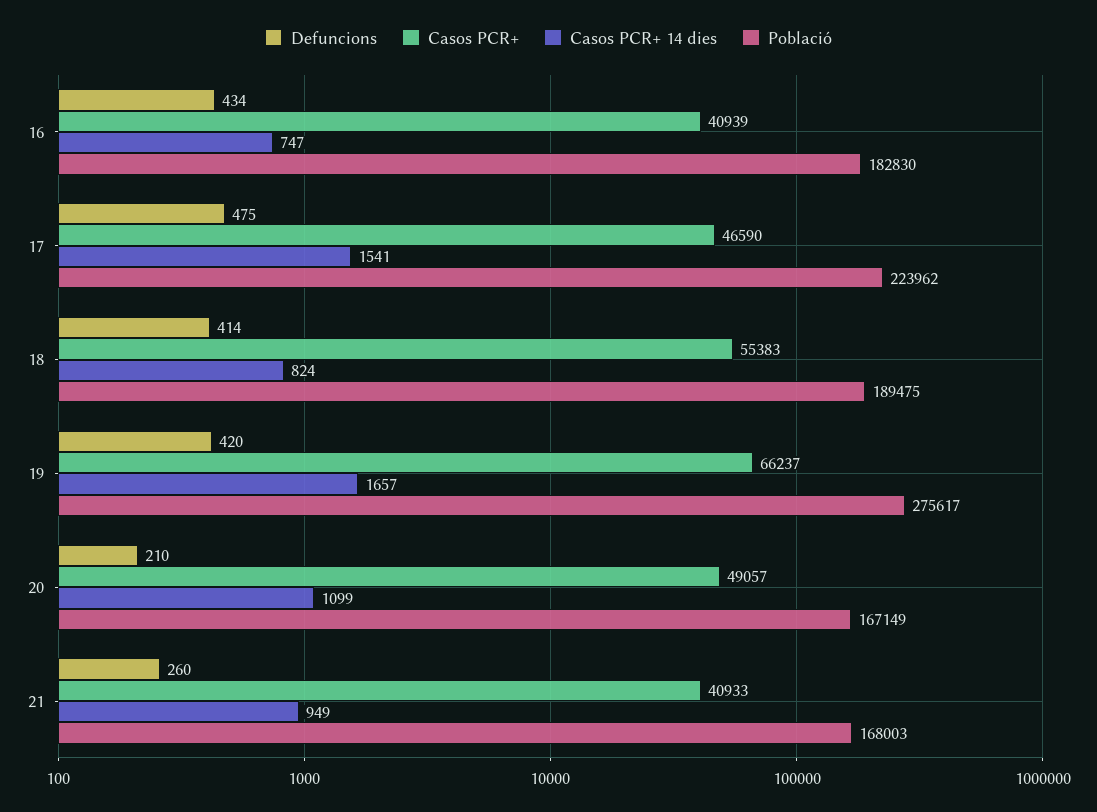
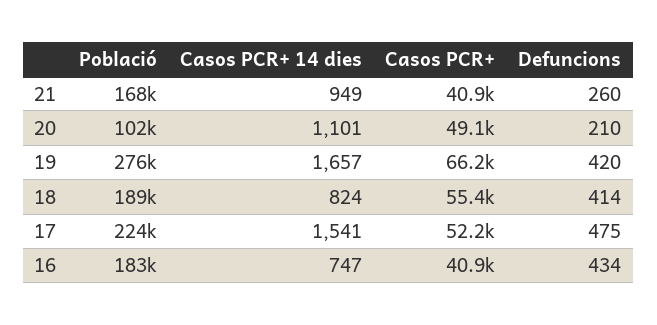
Casos PCR+, 17: 46590 -> 52200
Casos PCR+ 14 dies, 20: 1099 -> 1101
Població, 20: 167149 -> 102000

